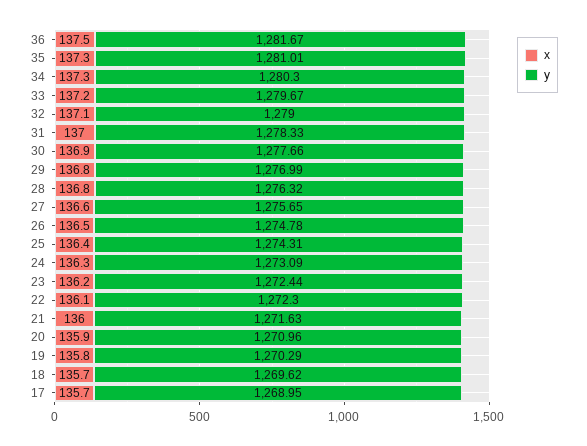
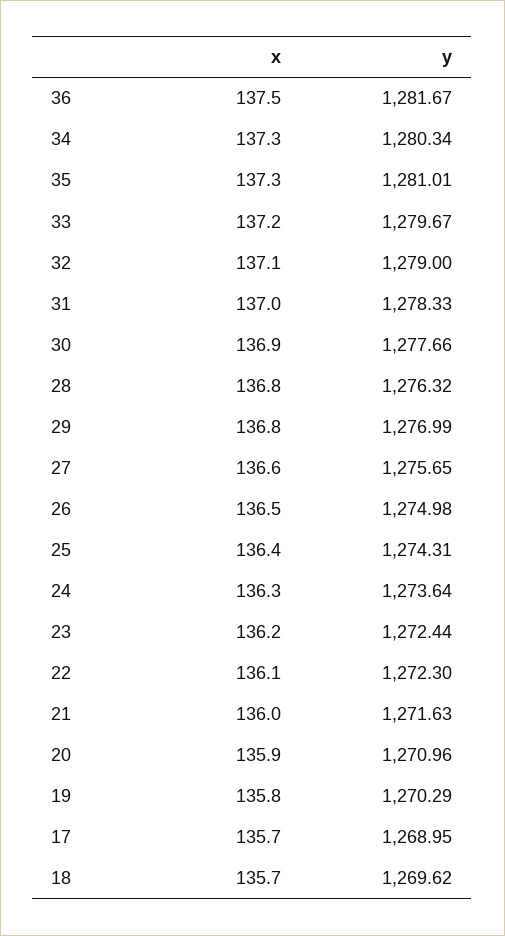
y, 34: 1280.3 -> 1280.34
y, 26: 1274.78 -> 1274.98
y, 24: 1273.09 -> 1273.64

